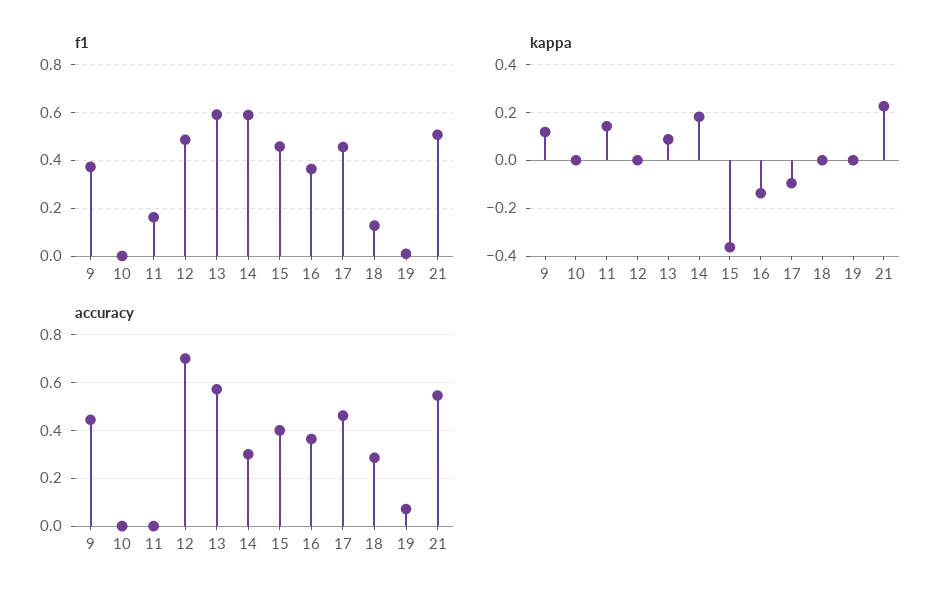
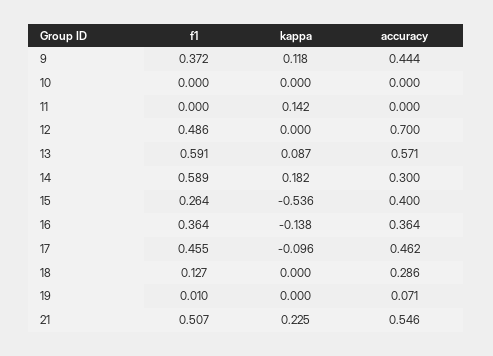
f1, 11: 0.15 -> 0
f1, 15: 0.45 -> 0.264
kappa, 15: -0.35 -> -0.536

